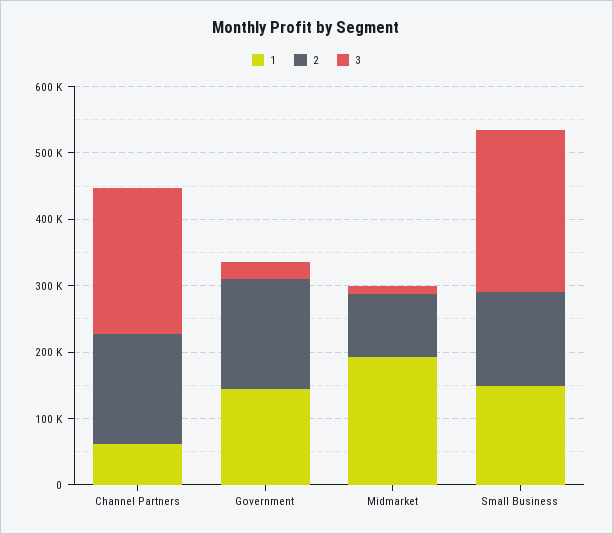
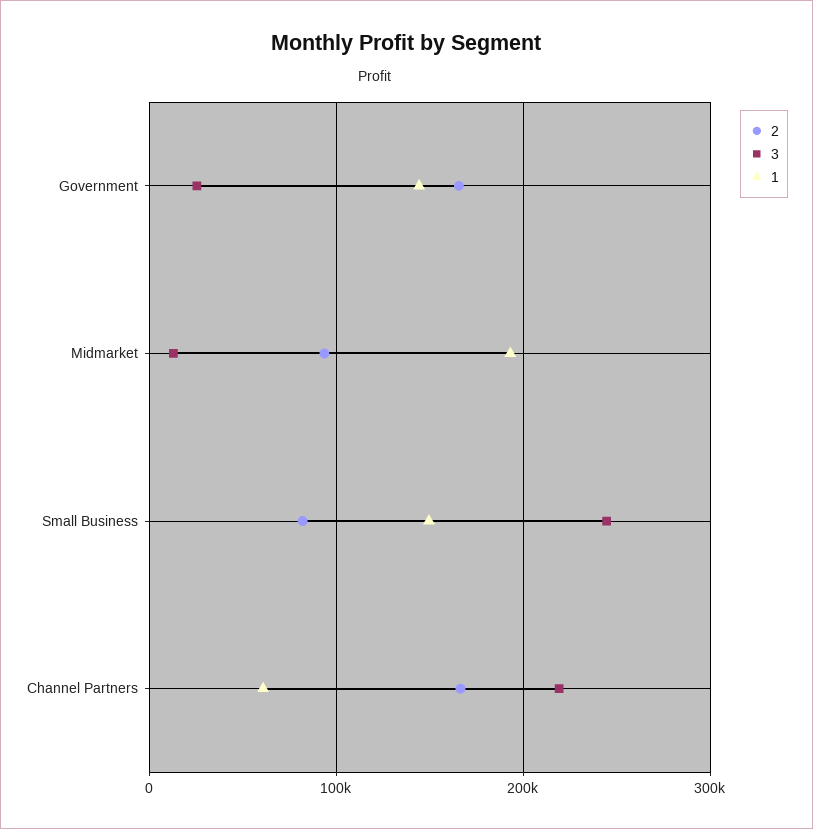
2, Small Business: 140000 -> 80000

